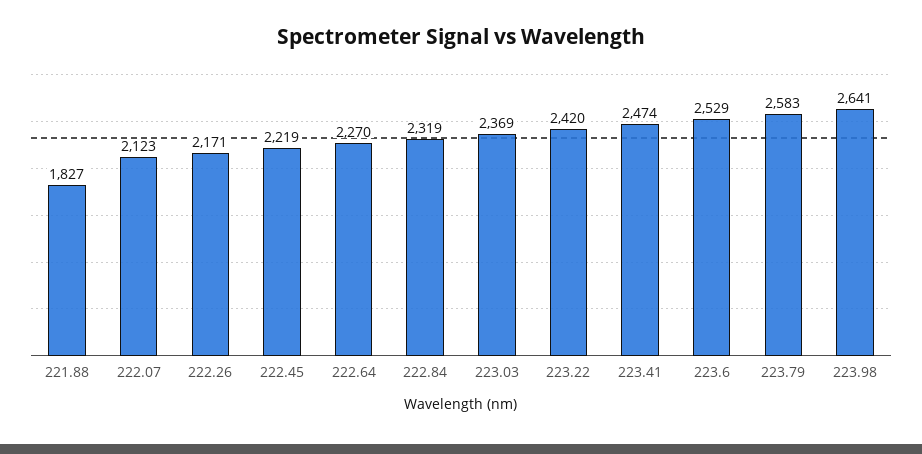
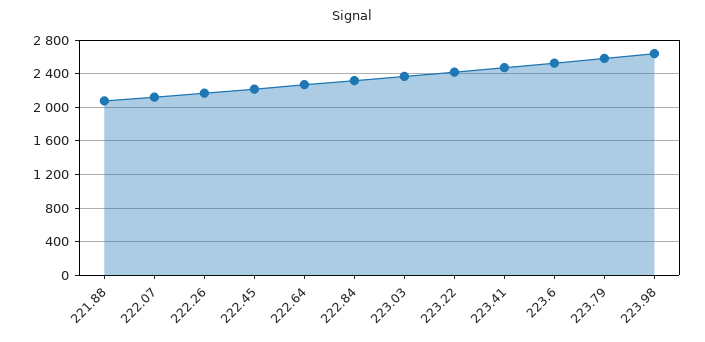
221.88: 1827 -> 2100

